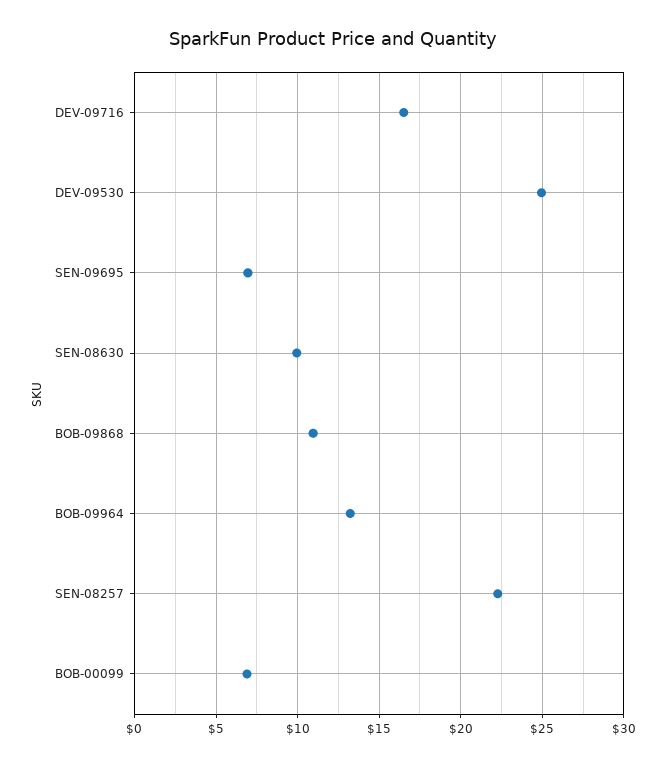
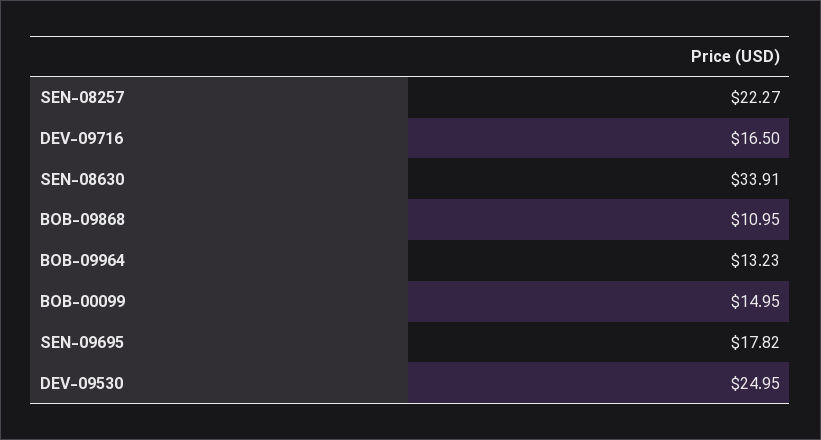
SEN-09695: 7 -> 17.82
SEN-08630: 10 -> 33.91
BOB-00099: 7 -> 14.95

